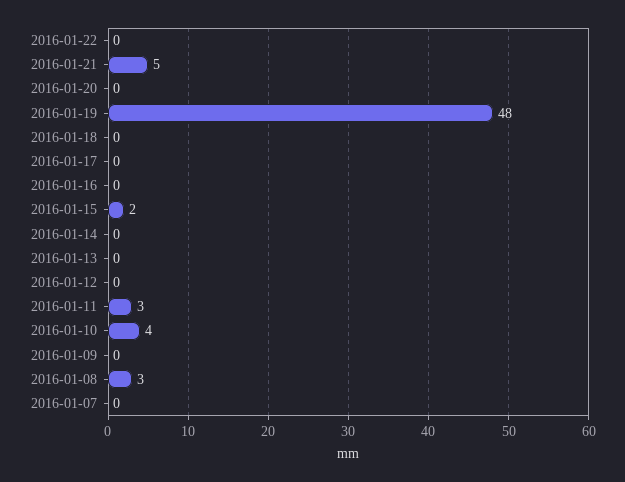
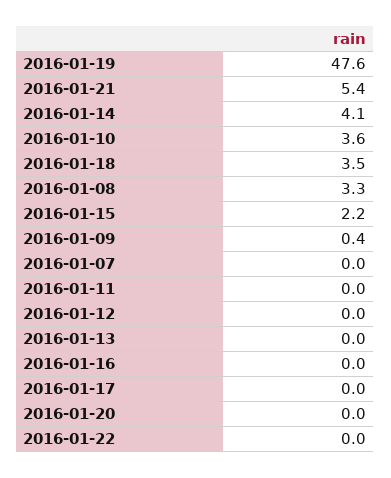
2016-01-18: 0 -> 3.5
2016-01-14: 0 -> 4.1
2016-01-11: 3 -> 0

